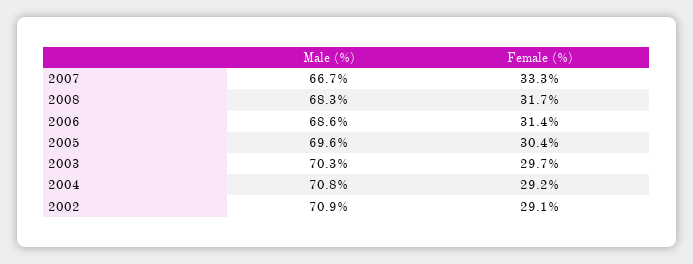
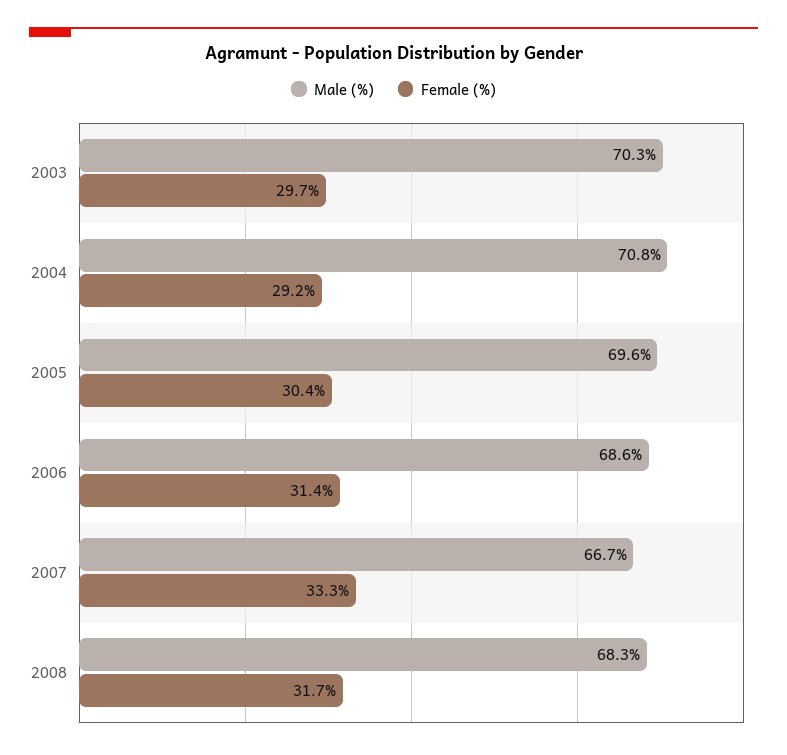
Male (%), 2002: 70.9 -> none
Female (%), 2002: 29.1 -> none

